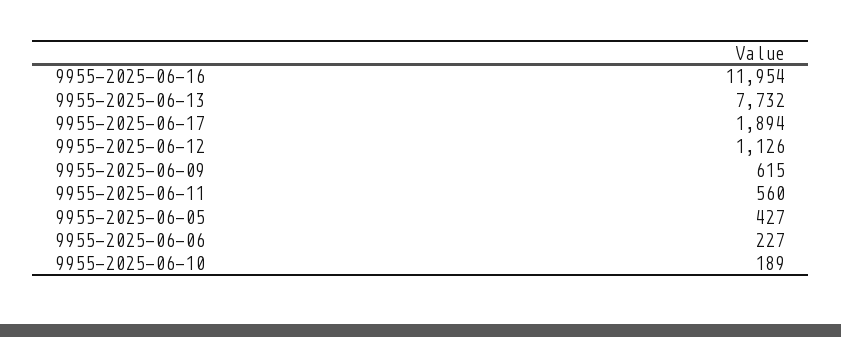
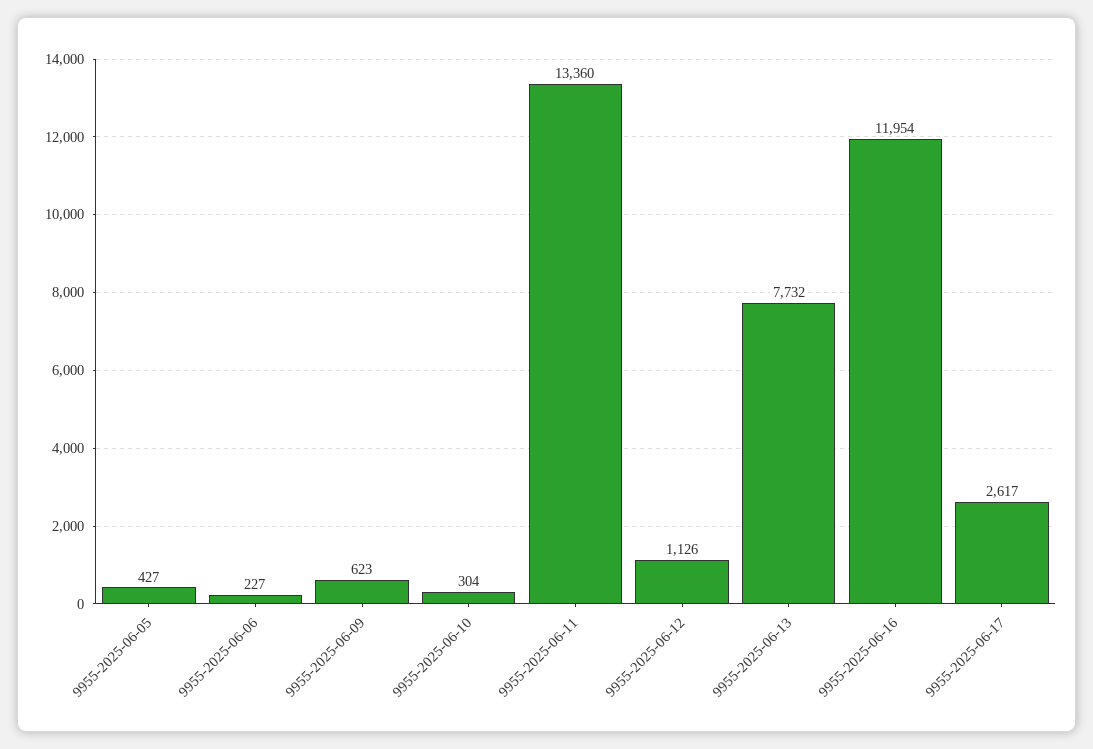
9955-2025-06-17: 1894 -> 2617
9955-2025-06-09: 615 -> 623
9955-2025-06-11: 560 -> 13360
9955-2025-06-10: 189 -> 304

